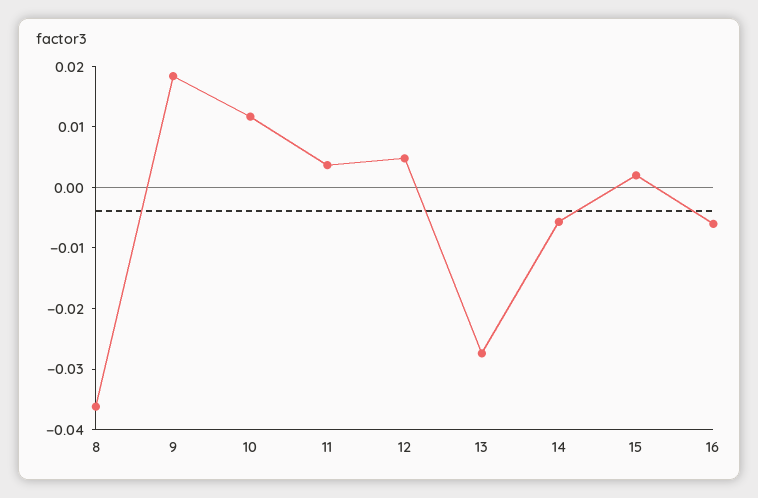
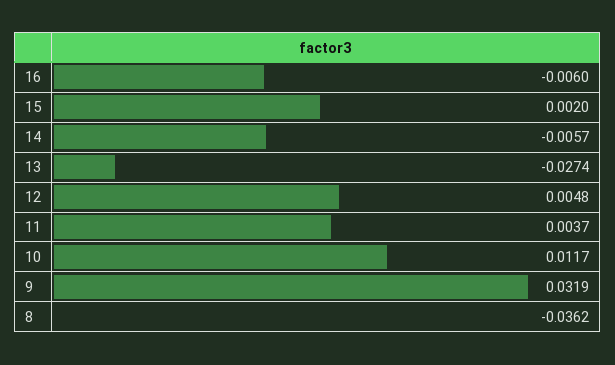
9: 0.018 -> 0.0319

